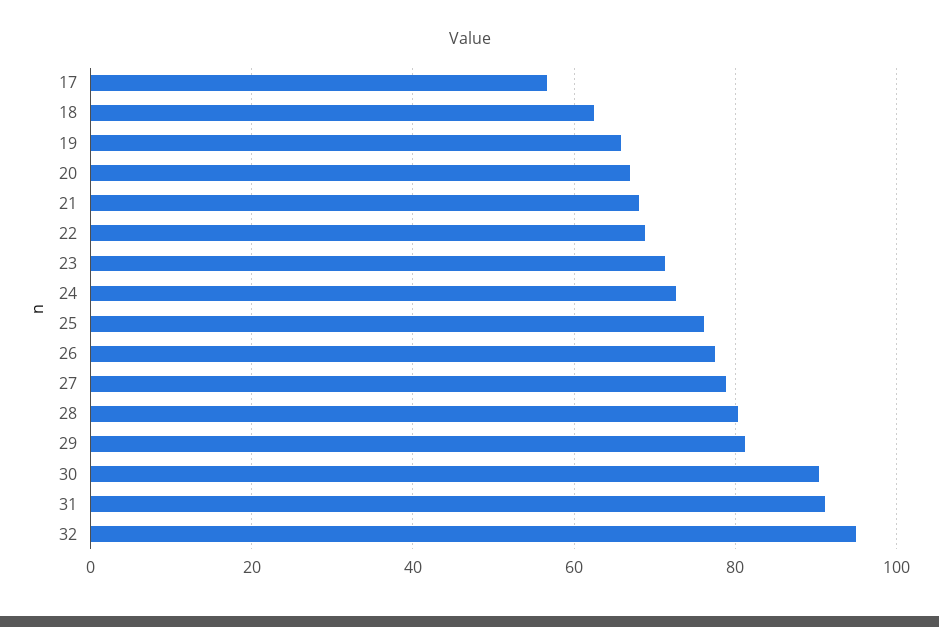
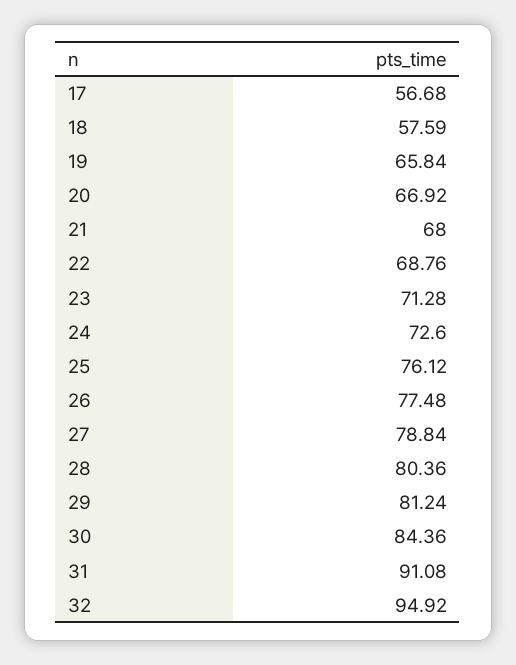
18: 62 -> 57.59
30: 90 -> 84.36

